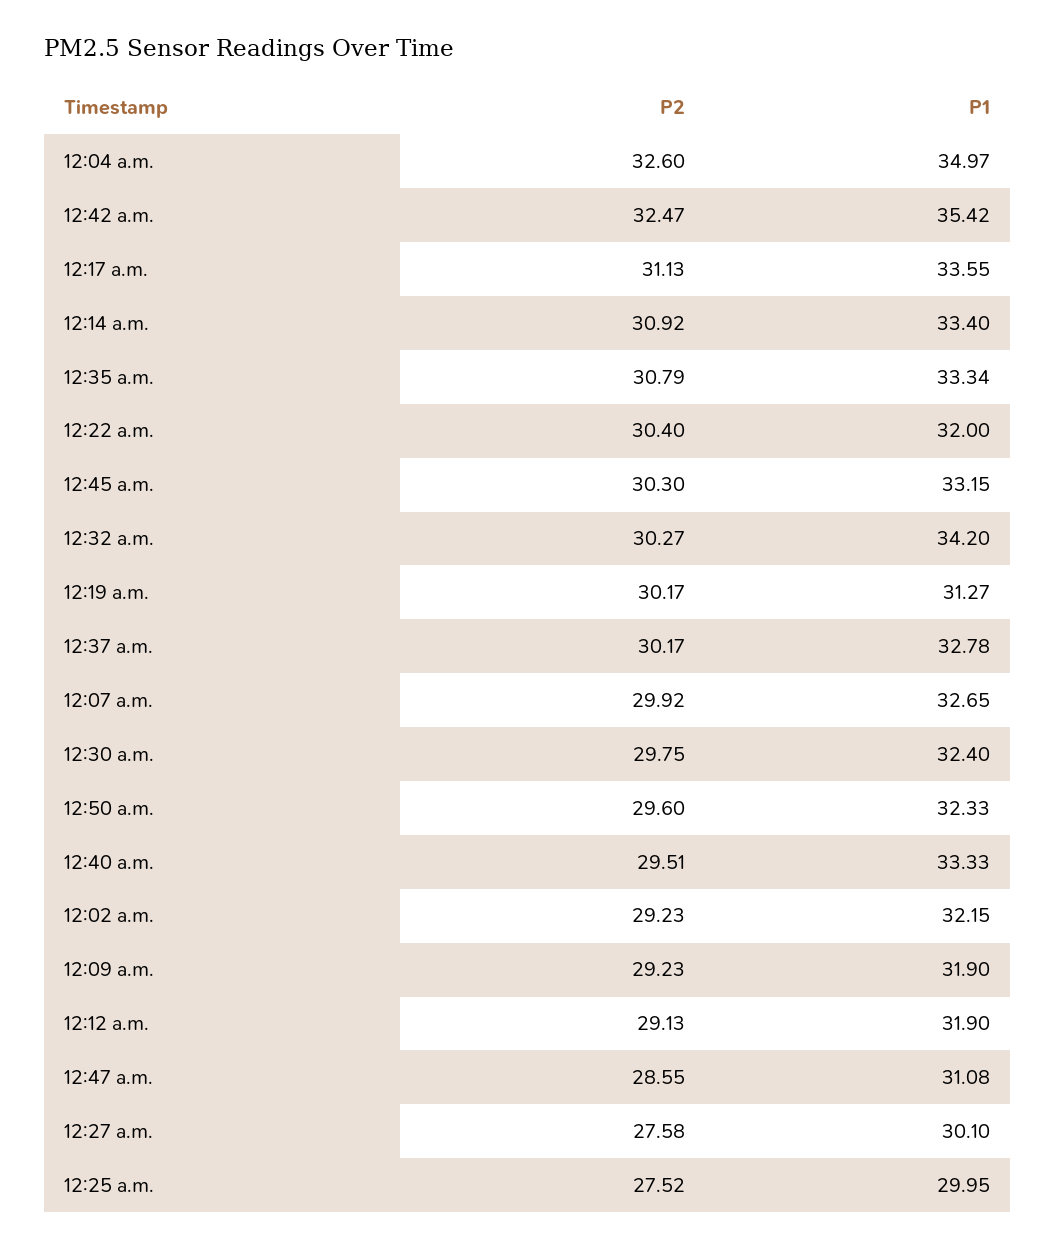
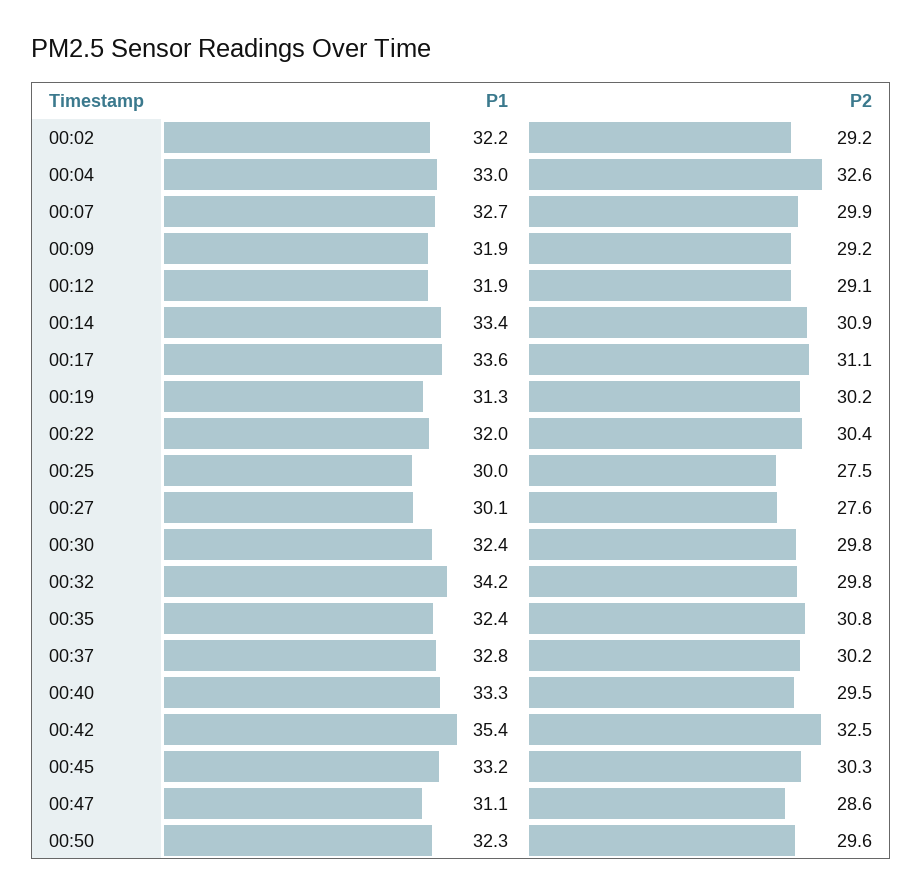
P1, 12:04 a.m.: 34.97 -> 33
P1, 12:35 a.m.: 33.34 -> 32.4
P2, 12:32 a.m.: 30.27 -> 29.8

